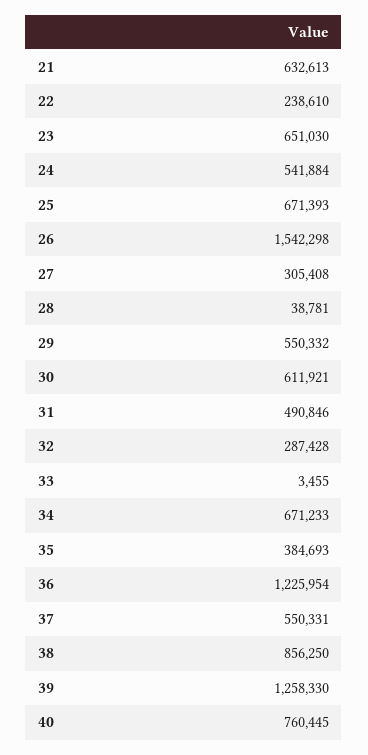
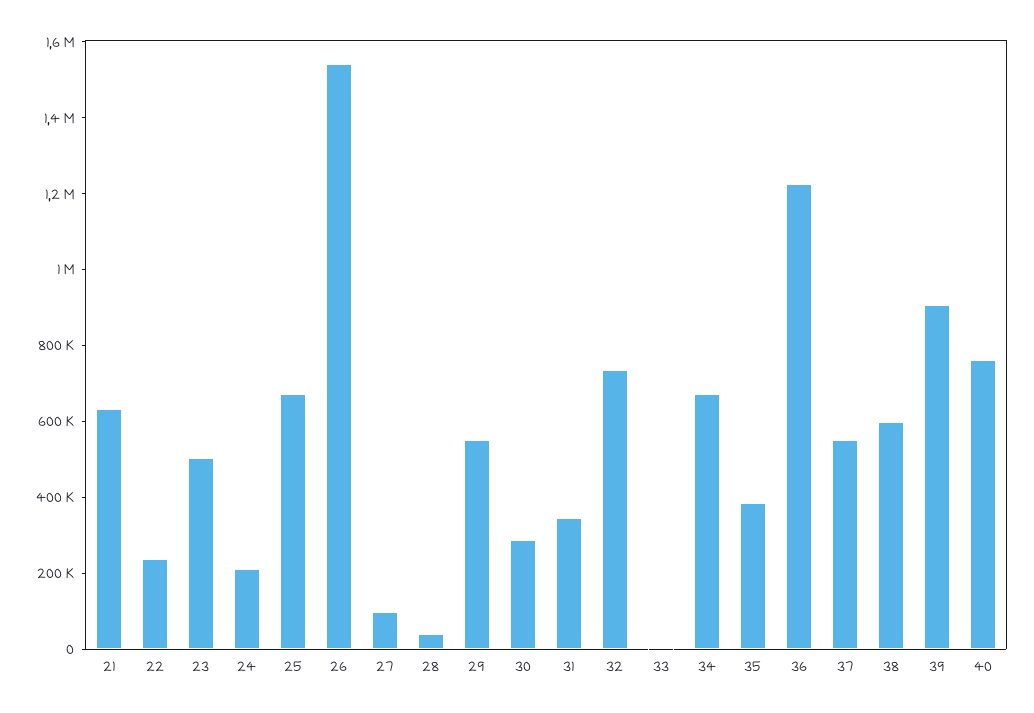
23: 651030 -> 500000
24: 541884 -> 200000
27: 305408 -> 100000
30: 611921 -> 300000
31: 490846 -> 350000
32: 287428 -> 750000
38: 856250 -> 600000
39: 1258330 -> 900000

